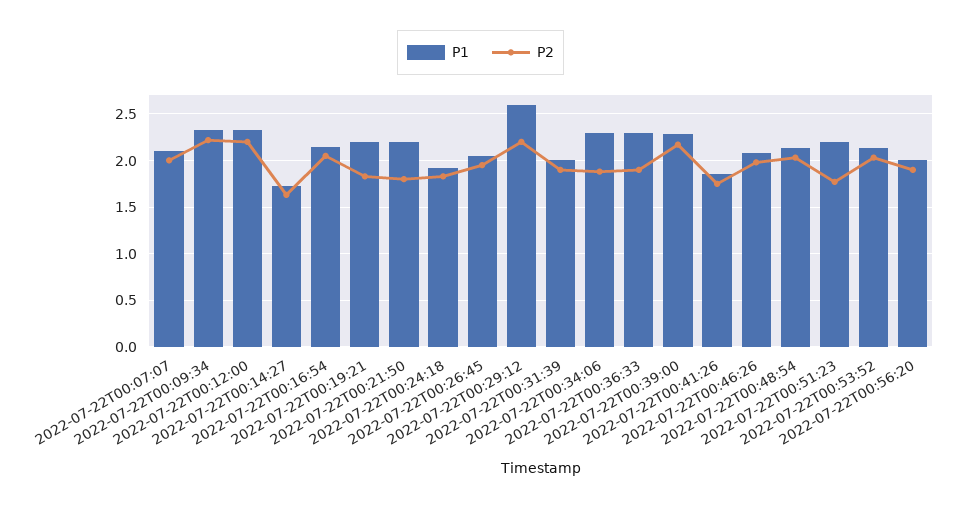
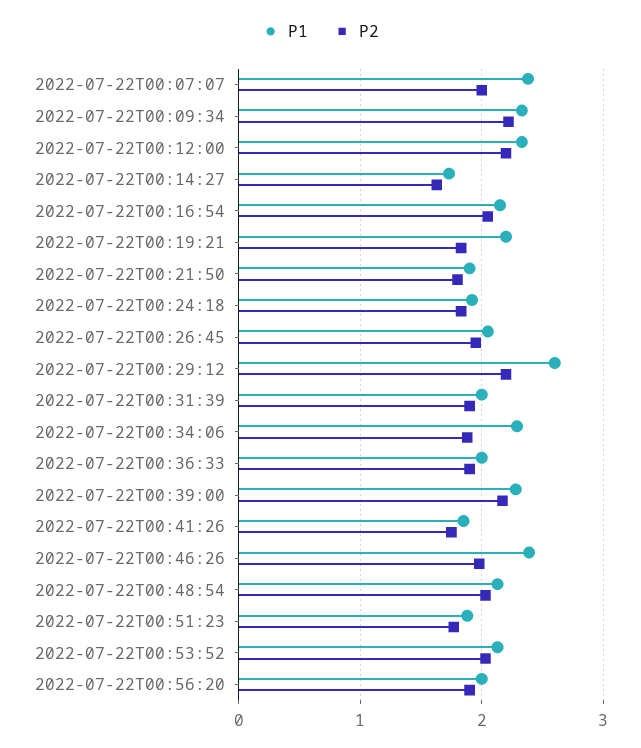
P1, 2022-07-22T00:07:07: 2.1 -> 2.4
P1, 2022-07-22T00:21:50: 2.2 -> 1.9
P1, 2022-07-22T00:36:33: 2.3 -> 2
P1, 2022-07-22T00:46:26: 2.1 -> 2.4
P1, 2022-07-22T00:51:23: 2.2 -> 1.9

